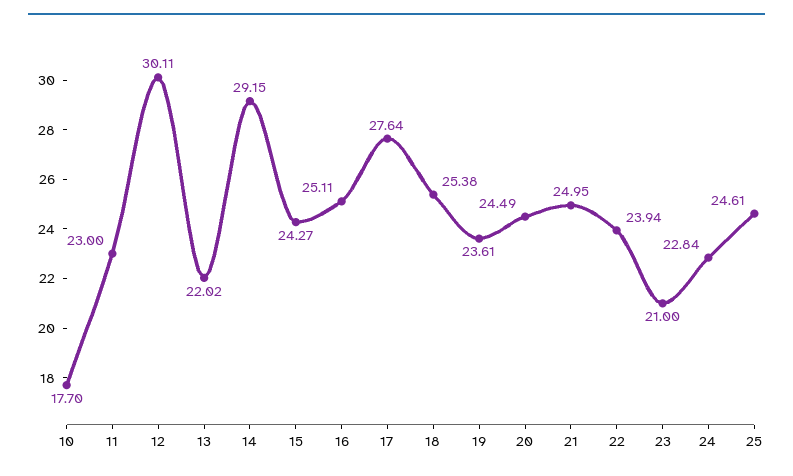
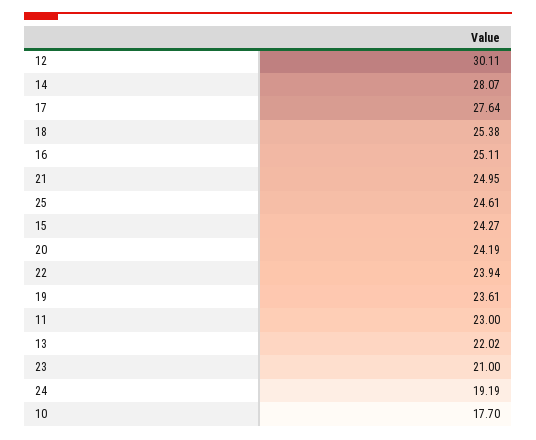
14: 29.15 -> 28.07
20: 24.49 -> 24.19
24: 22.84 -> 19.19

